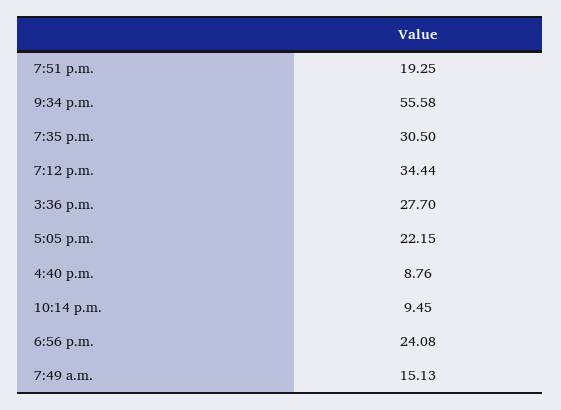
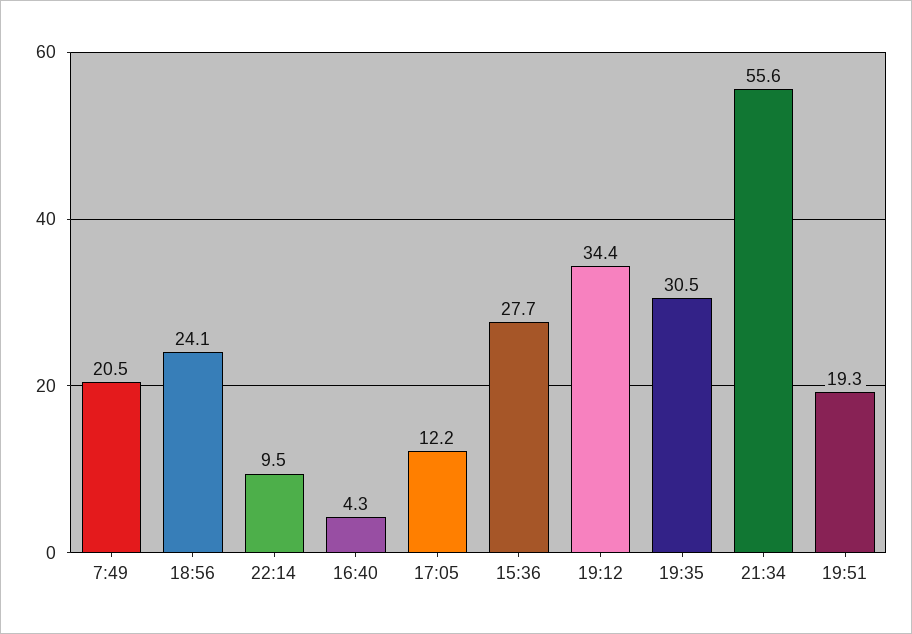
5:05 p.m.: 22.15 -> 12.2
4:40 p.m.: 8.76 -> 4.3
7:49 a.m.: 15.13 -> 20.5

